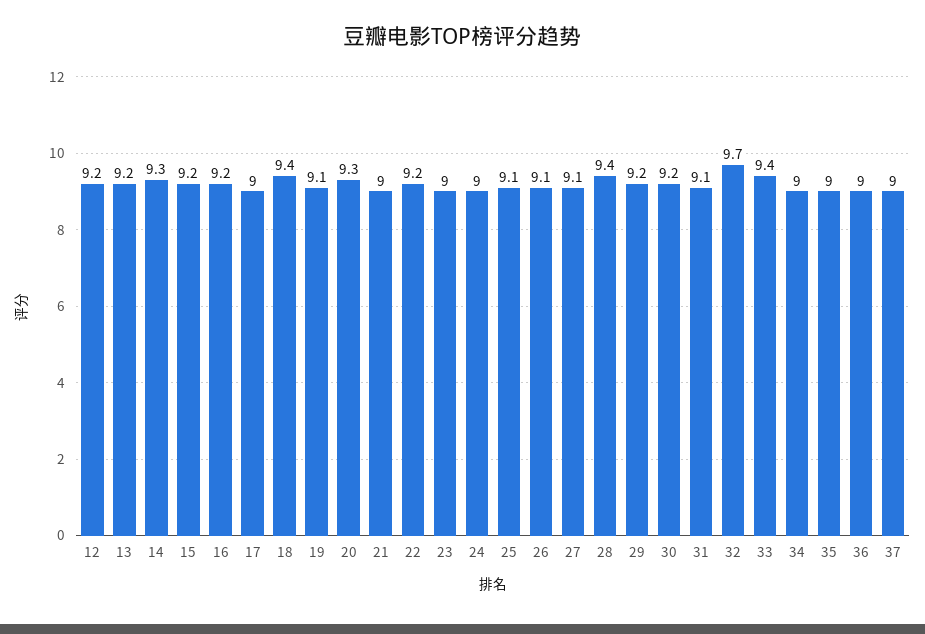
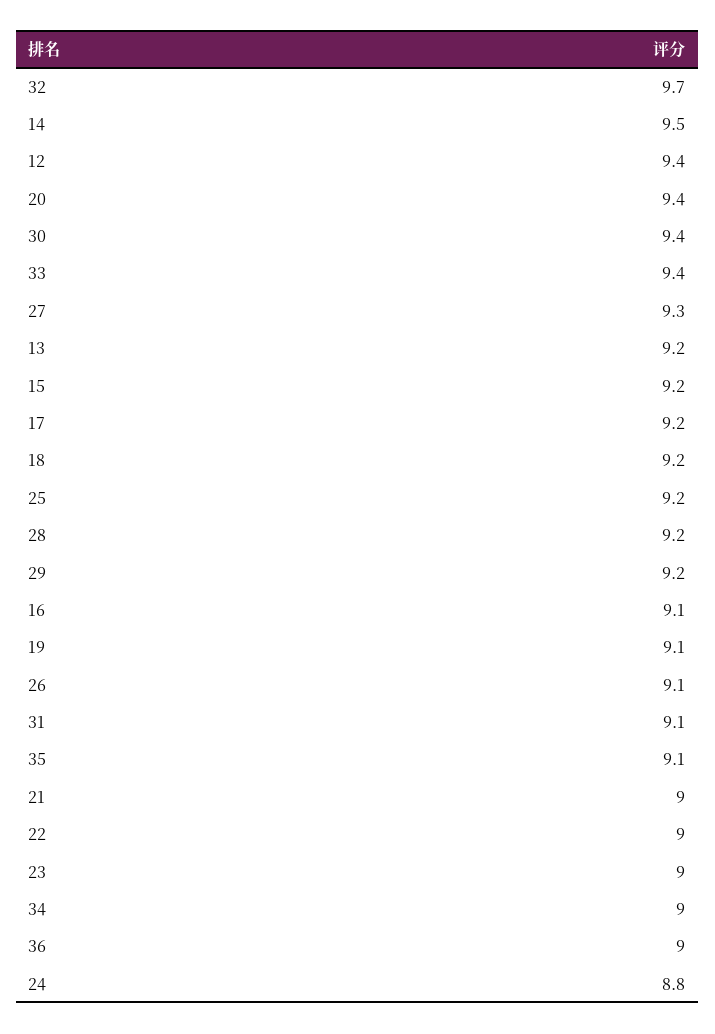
12: 9.2 -> 9.4
14: 9.3 -> 9.5
16: 9.2 -> 9.1
17: 9 -> 9.2
18: 9.4 -> 9.2
20: 9.3 -> 9.4
22: 9.2 -> 9
24: 9 -> 8.8
25: 9.1 -> 9.2
27: 9.1 -> 9.3
28: 9.4 -> 9.2
30: 9.2 -> 9.4
35: 9 -> 9.1
37: 9 -> none

